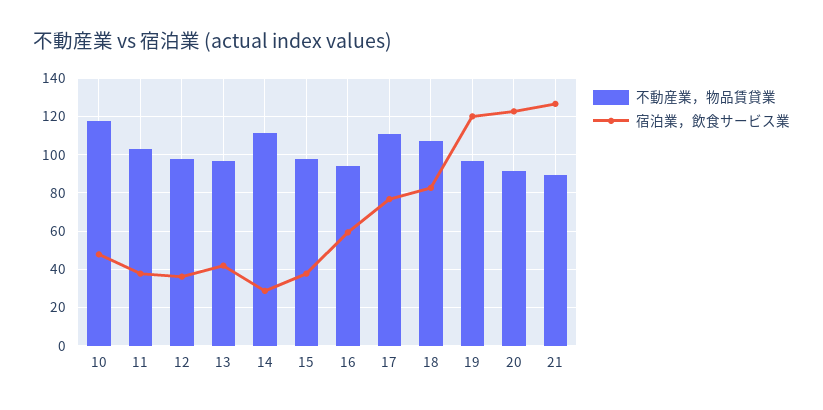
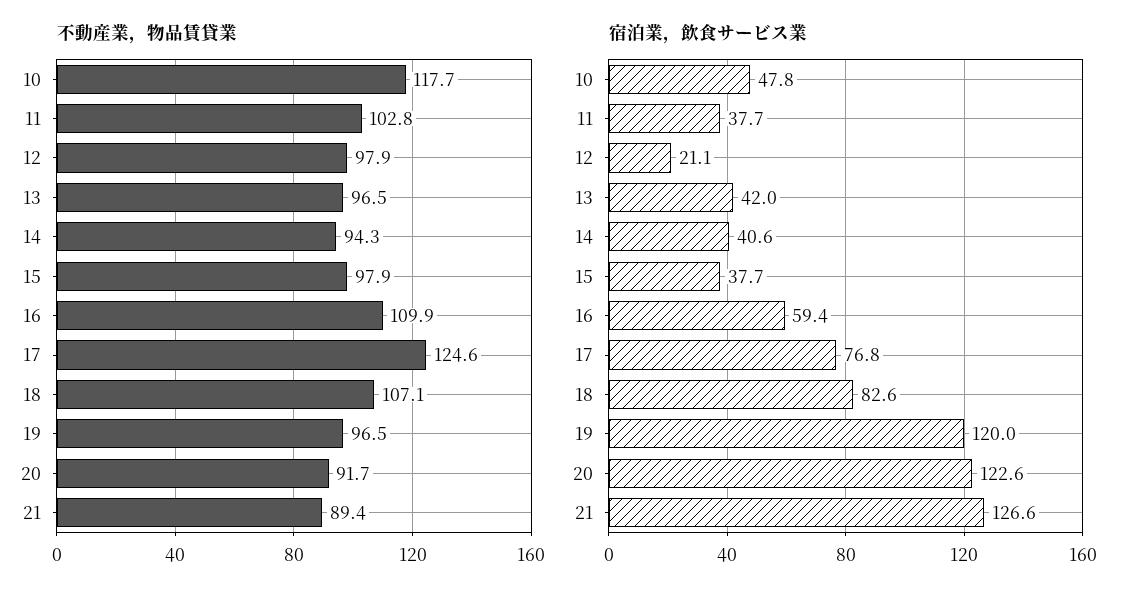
宿泊業，飲食サービス業, 12: 35 -> 21.1
不動産業，物品賃貸業, 14: 110 -> 94.3
宿泊業，飲食サービス業, 14: 30 -> 40.6
不動産業，物品賃貸業, 16: 95 -> 109.9
不動産業，物品賃貸業, 17: 110 -> 124.6

